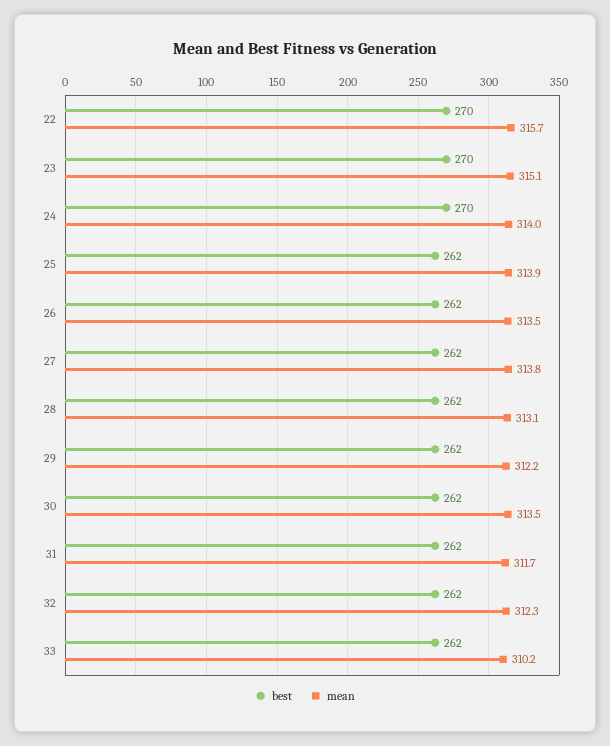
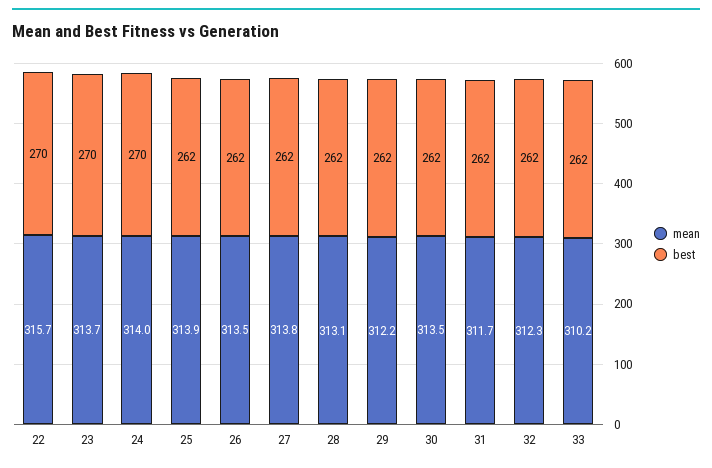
mean, 23: 315.1 -> 313.7

